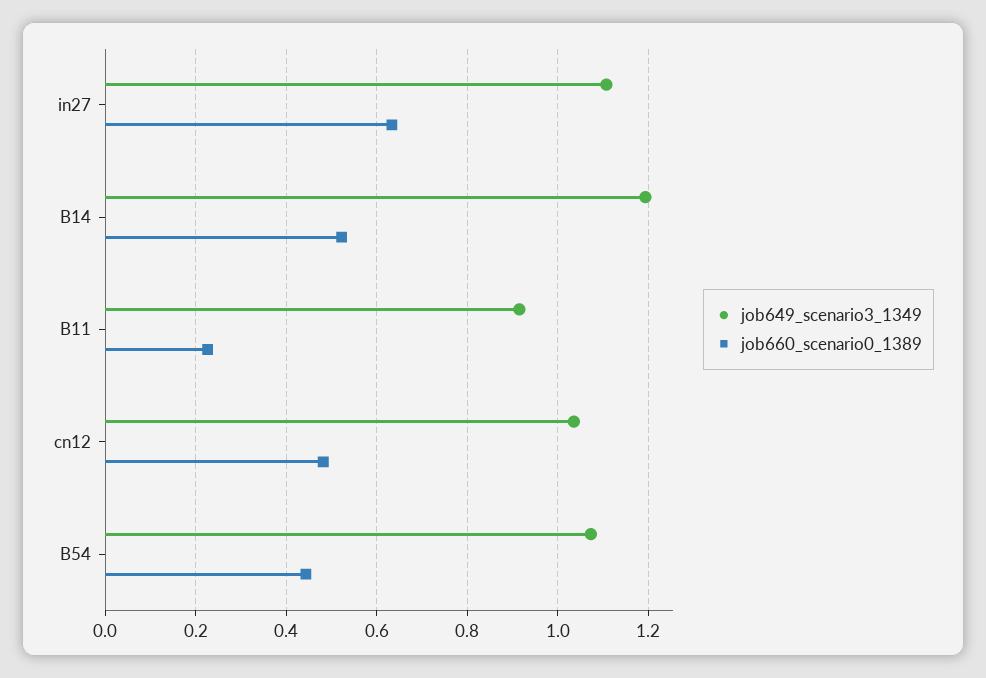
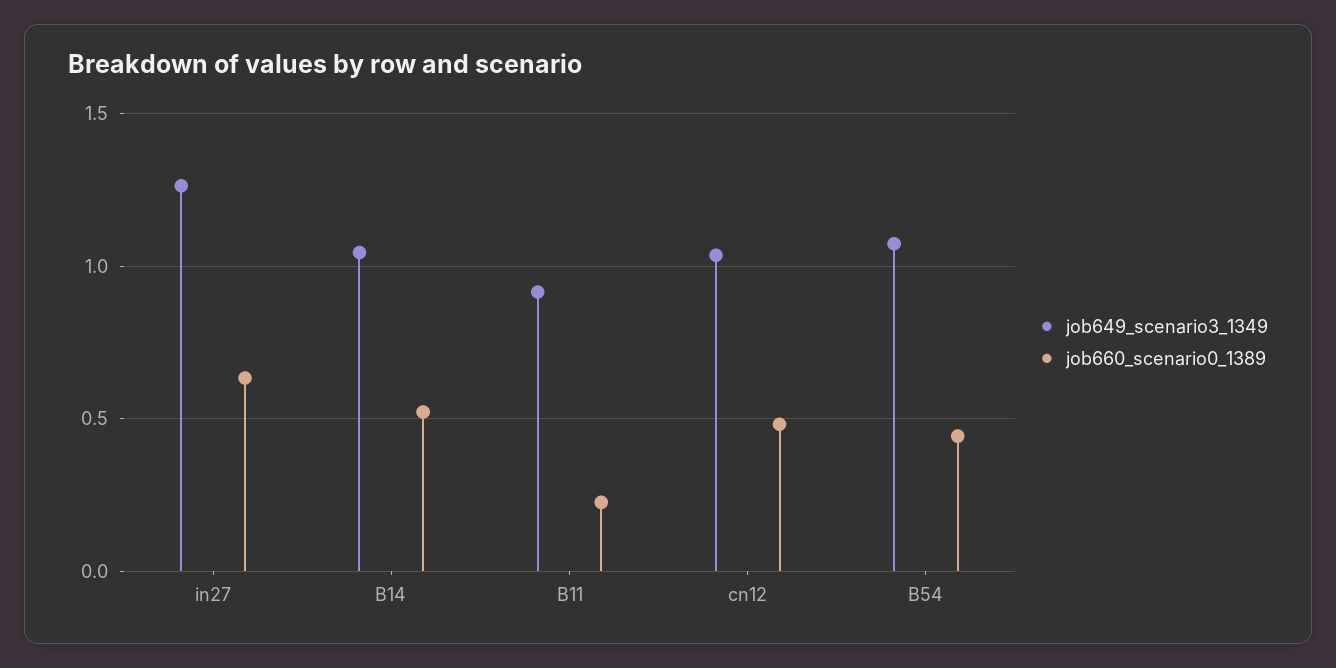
job649_scenario3_1349, in27: 1.1 -> 1.25
job649_scenario3_1349, B14: 1.2 -> 1.05

